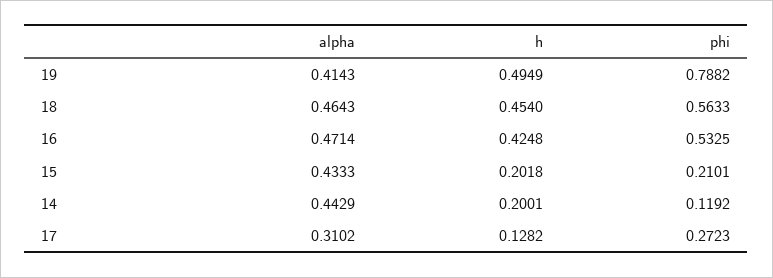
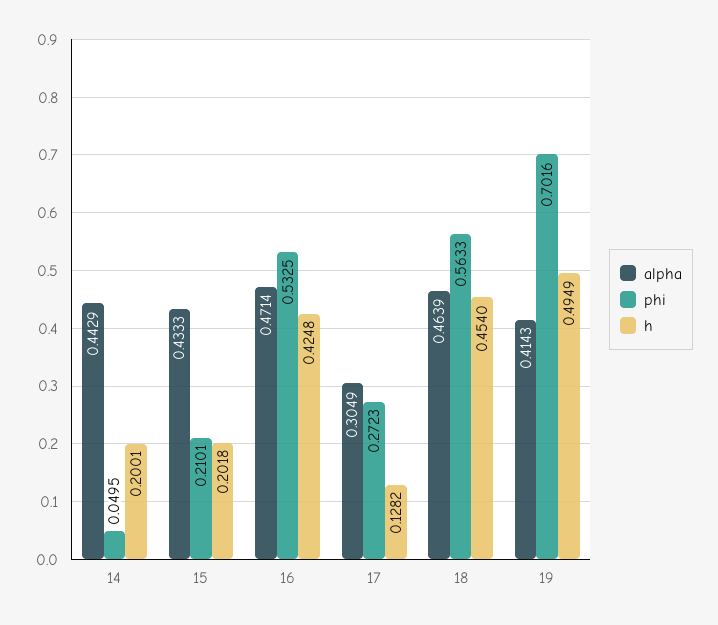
phi, 19: 0.7882 -> 0.7016
alpha, 18: 0.4643 -> 0.4639
phi, 14: 0.1192 -> 0.0495
alpha, 17: 0.3102 -> 0.3049

